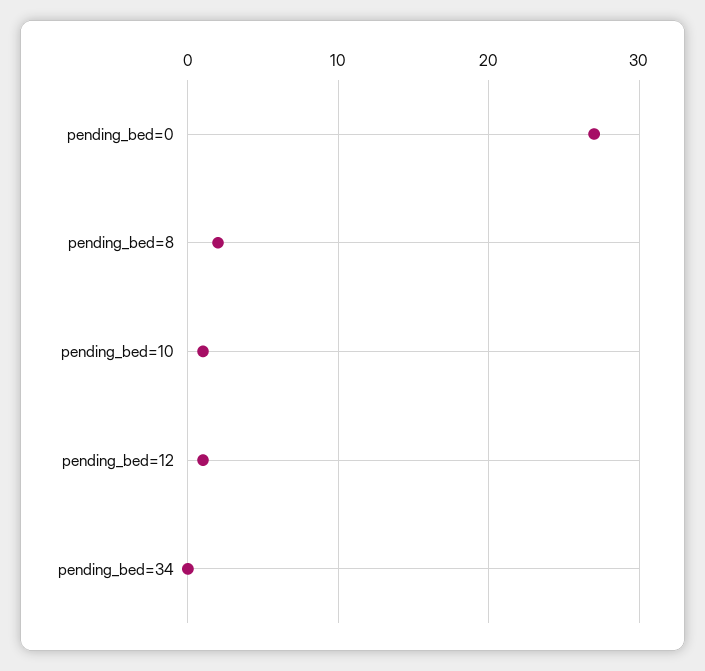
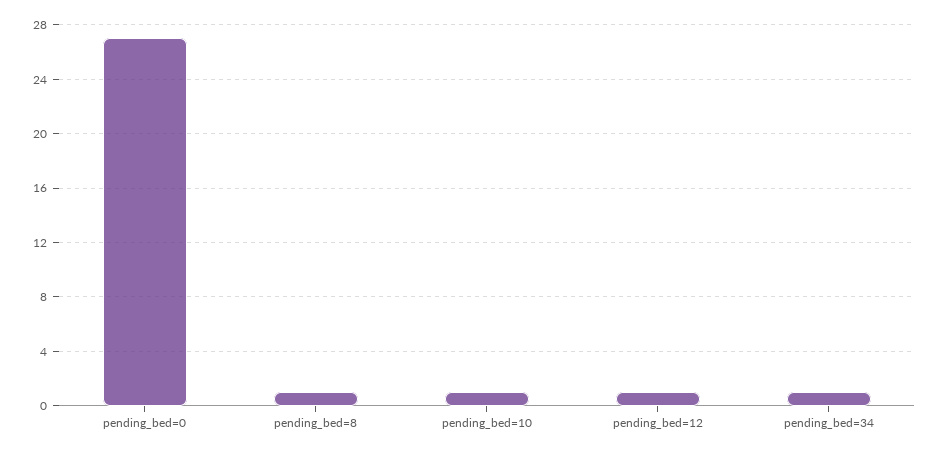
pending_bed=8: 2 -> 1
pending_bed=34: 0 -> 1

